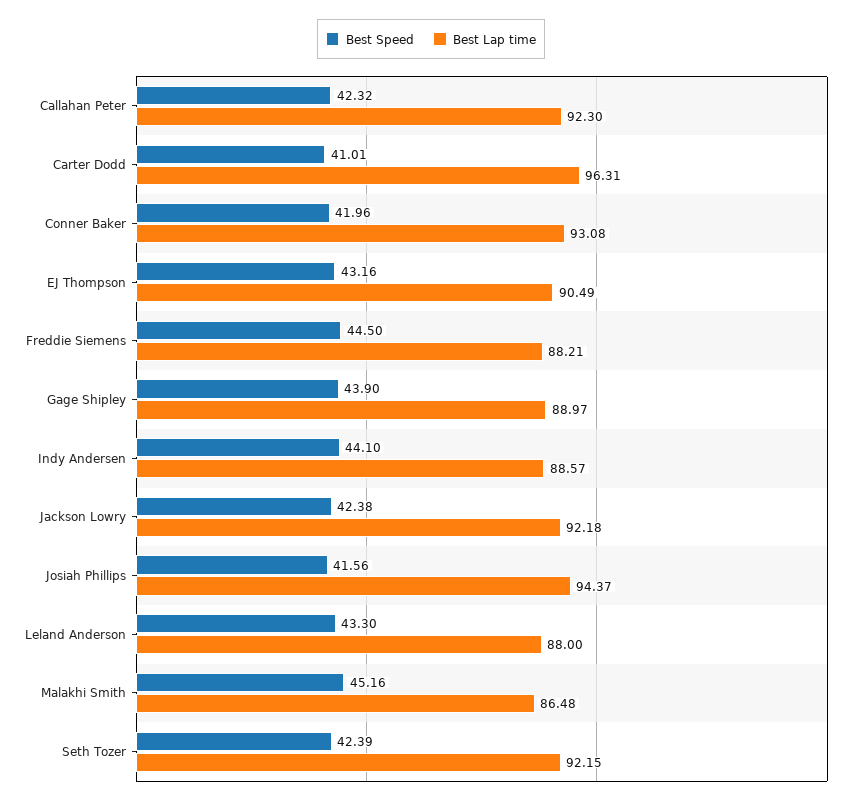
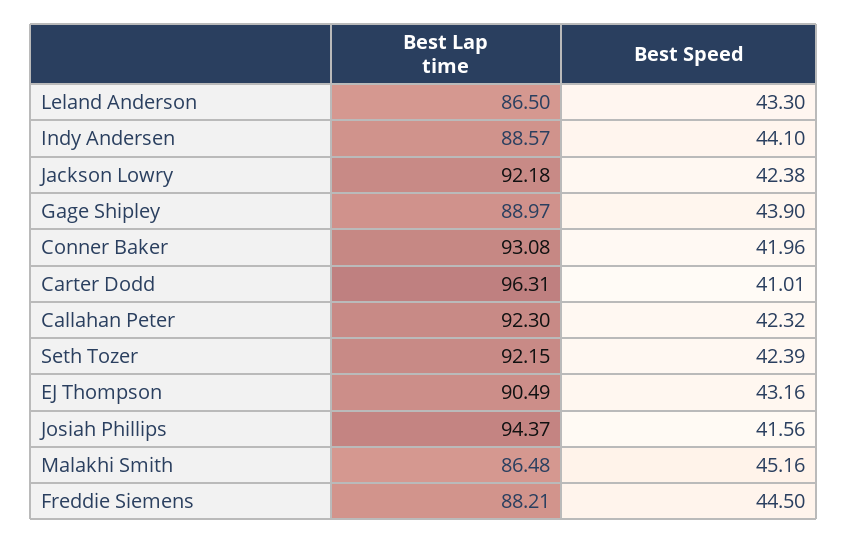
Best Lap time, Leland Anderson: 88 -> 86.5

